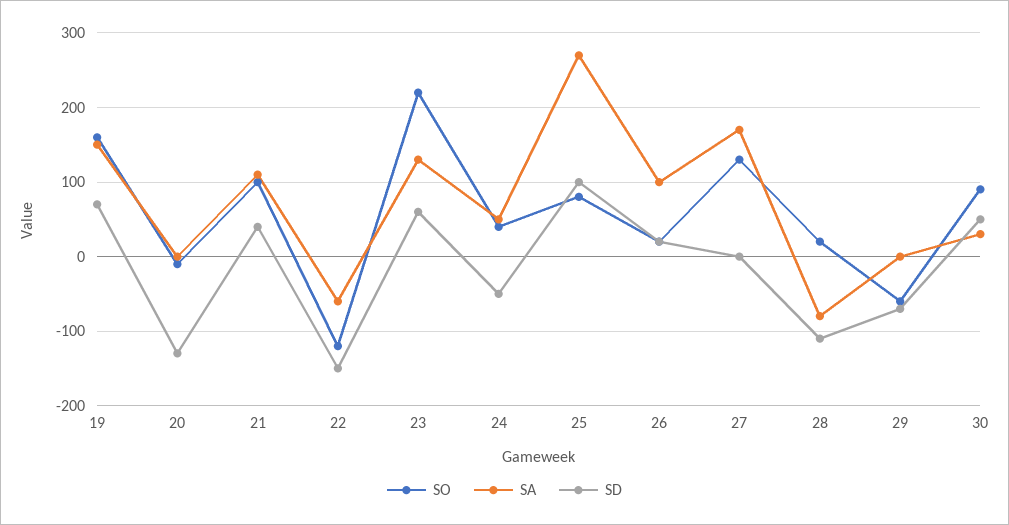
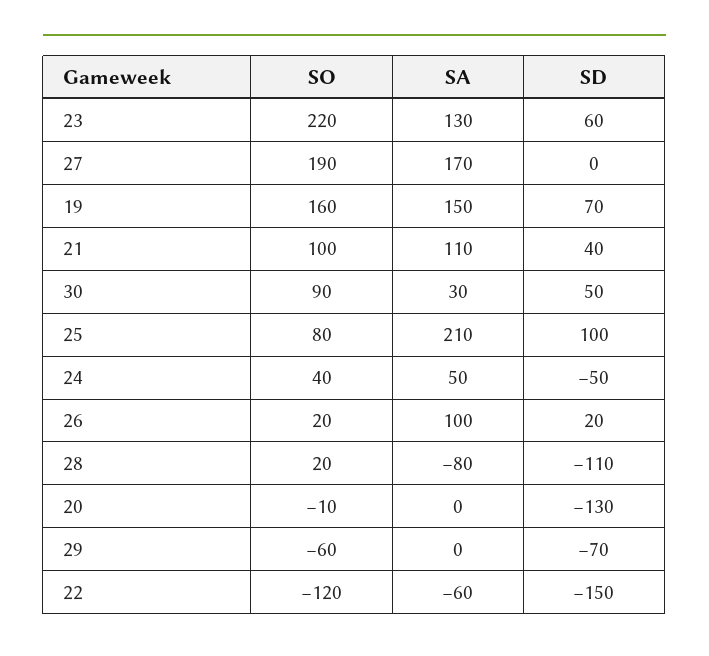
SA, 25: 270 -> 210
SO, 27: 130 -> 190

